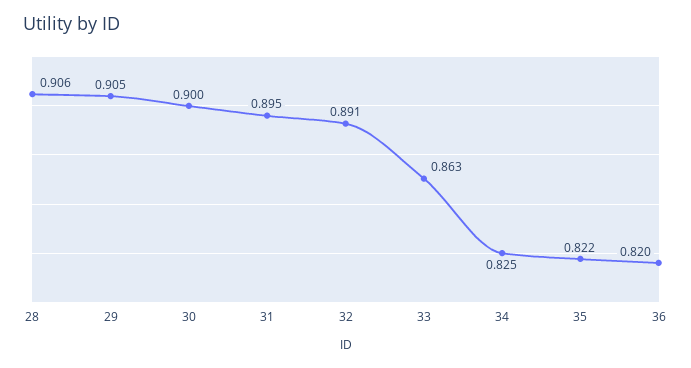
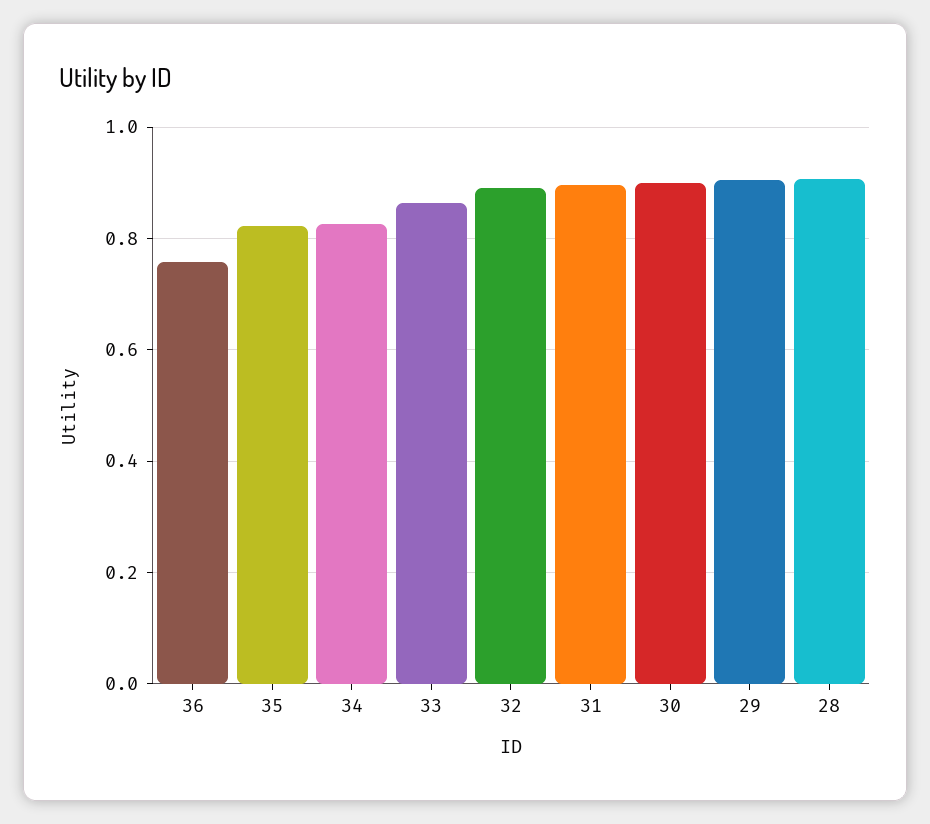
36: 0.82 -> 0.76

